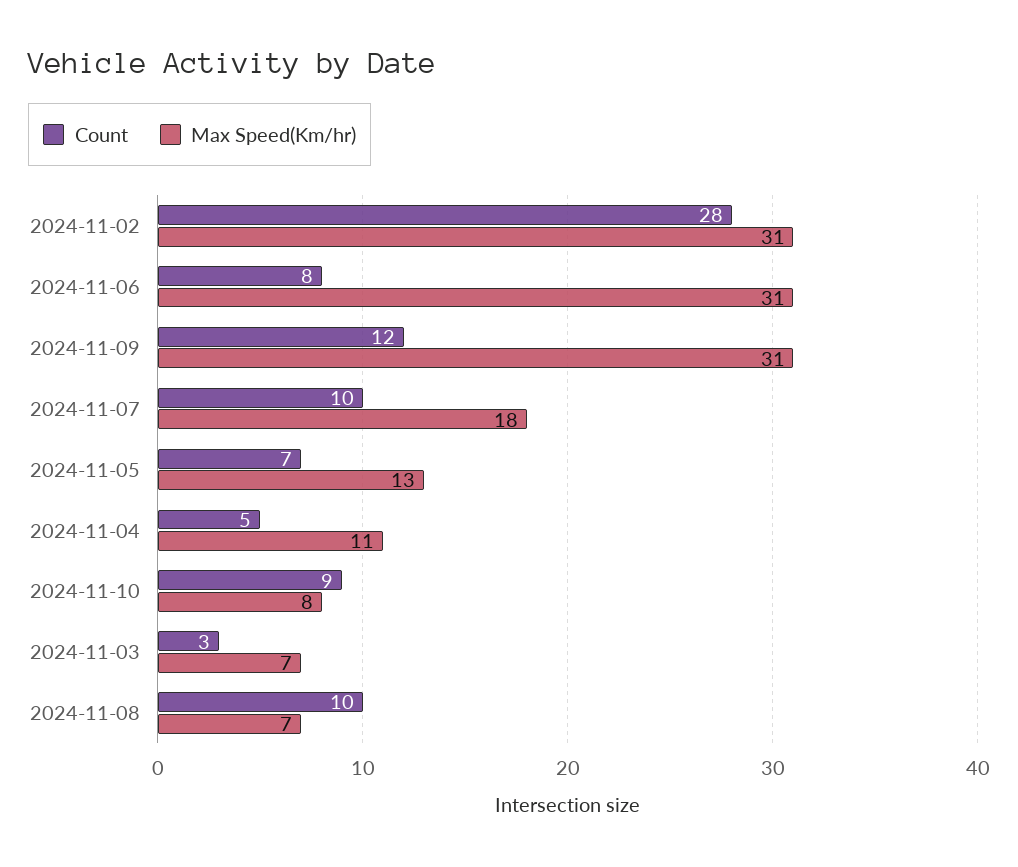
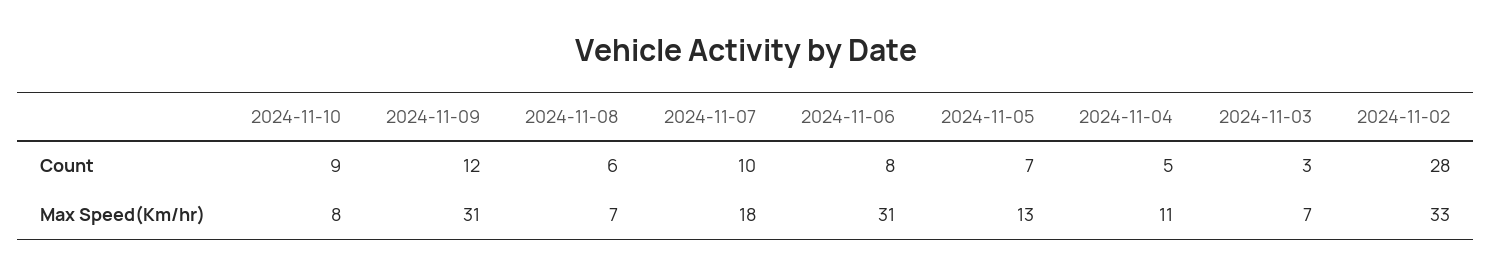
Max Speed(Km/hr), 2024-11-02: 31 -> 33
Count, 2024-11-08: 10 -> 6

